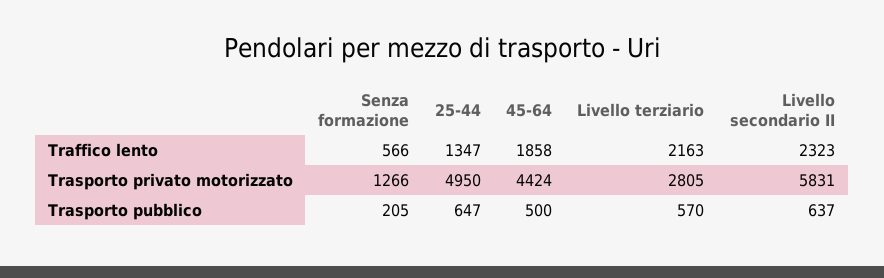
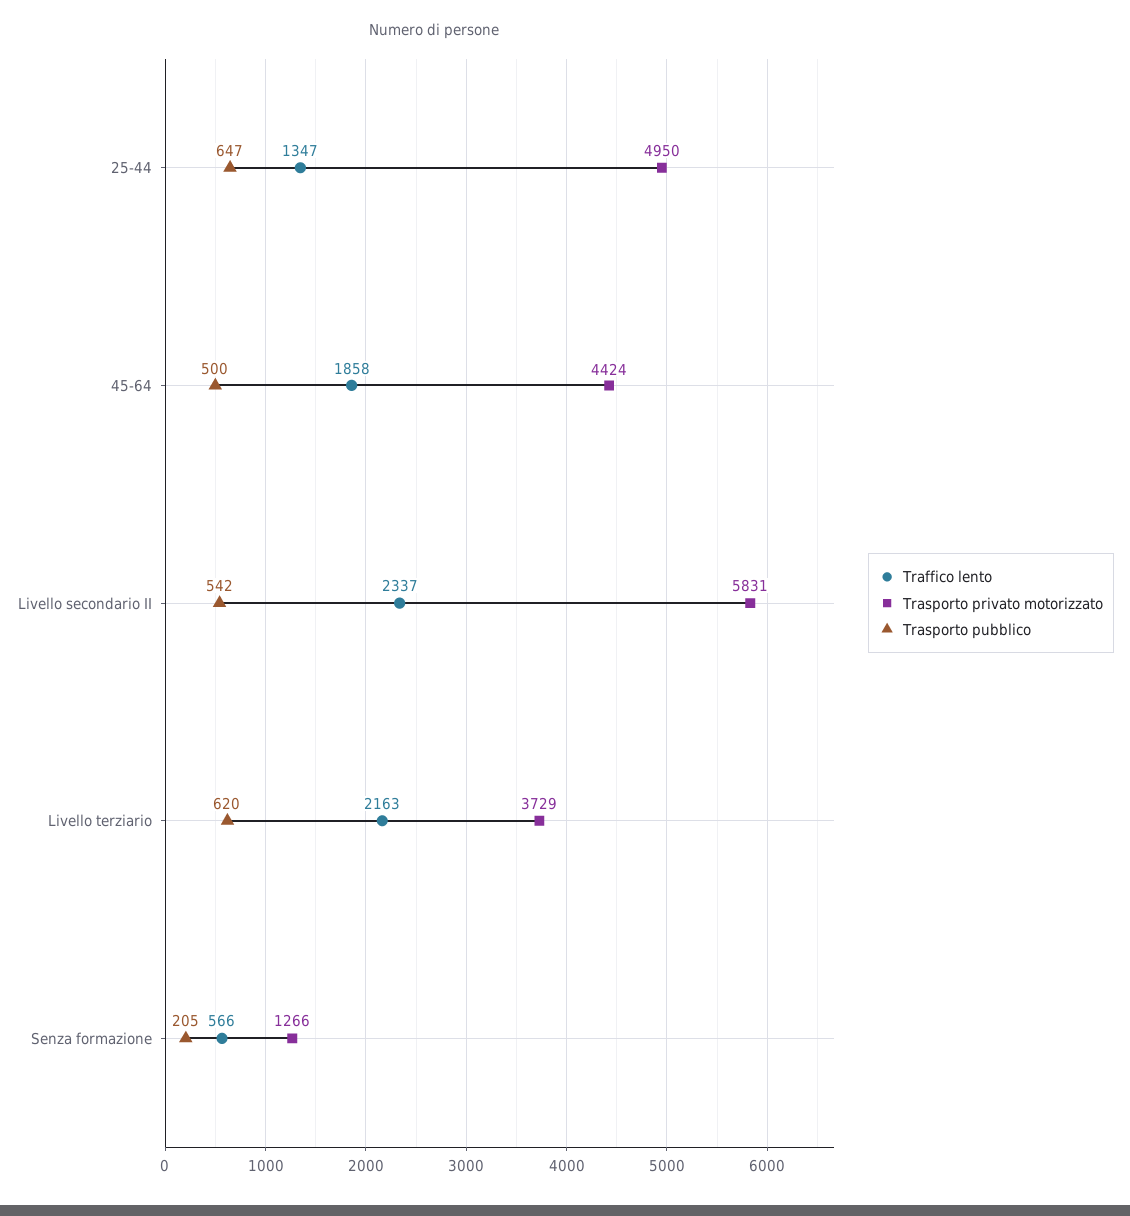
Traffico lento, Livello secondario II: 2323 -> 2337
Trasporto privato motorizzato, Livello terziario: 2805 -> 3729
Trasporto pubblico, Livello terziario: 570 -> 620
Trasporto pubblico, Livello secondario II: 637 -> 542

